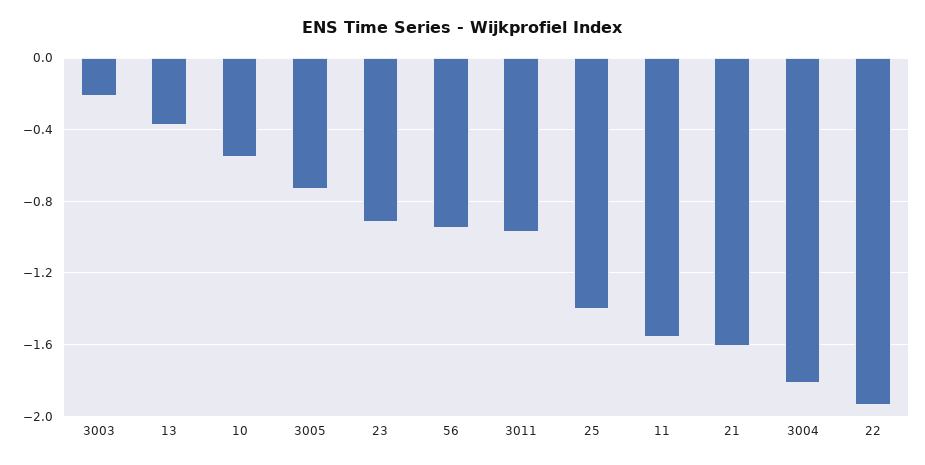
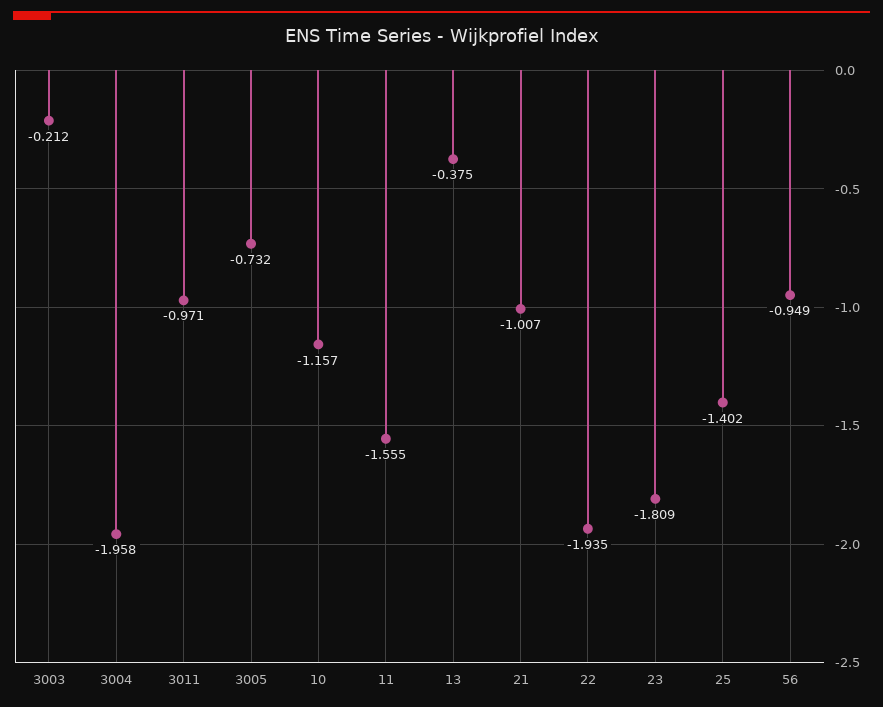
10: -0.55 -> -1.157
23: -0.9 -> -1.809
21: -1.6 -> -1.007
3004: -1.8 -> -1.958

